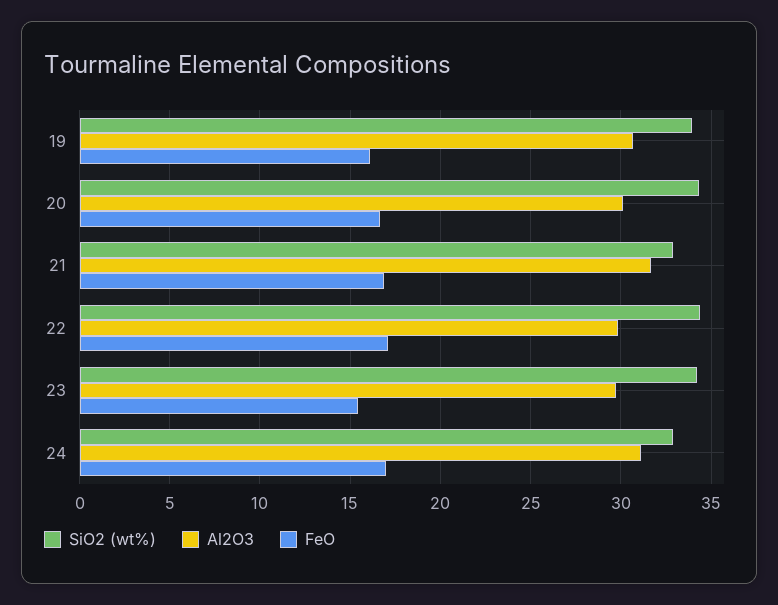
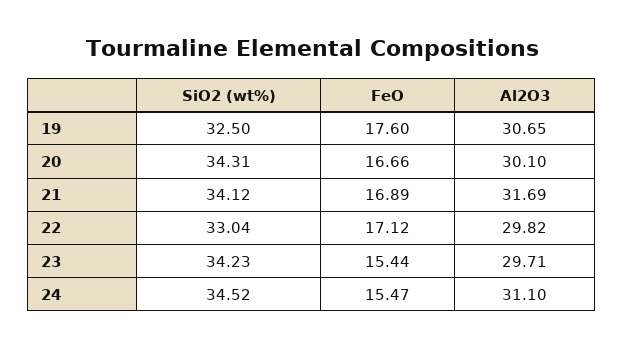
SiO2 (wt%), 19: 34 -> 32.5
FeO, 19: 16 -> 17.6
SiO2 (wt%), 21: 33 -> 34.12
SiO2 (wt%), 22: 34.5 -> 33.04
SiO2 (wt%), 24: 33 -> 34.52
FeO, 24: 17 -> 15.47

